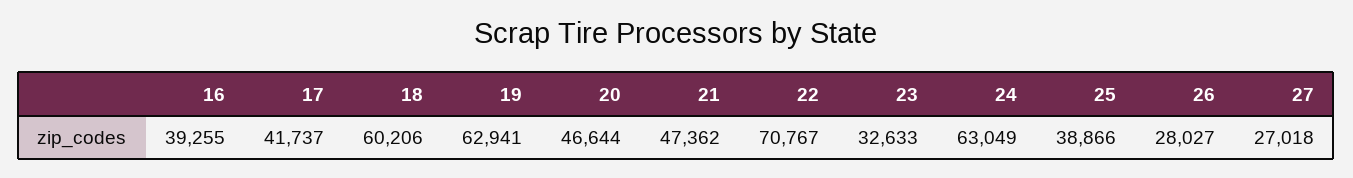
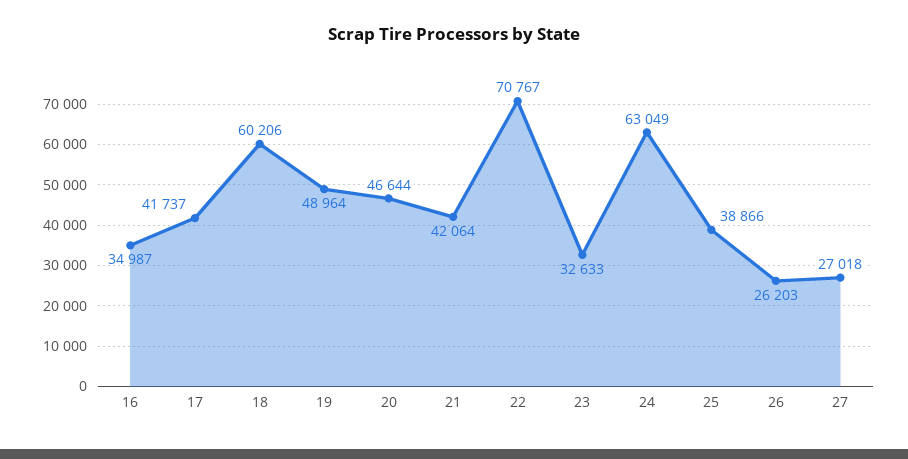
16: 39255 -> 34987
19: 62941 -> 48964
21: 47362 -> 42064
26: 28027 -> 26203

